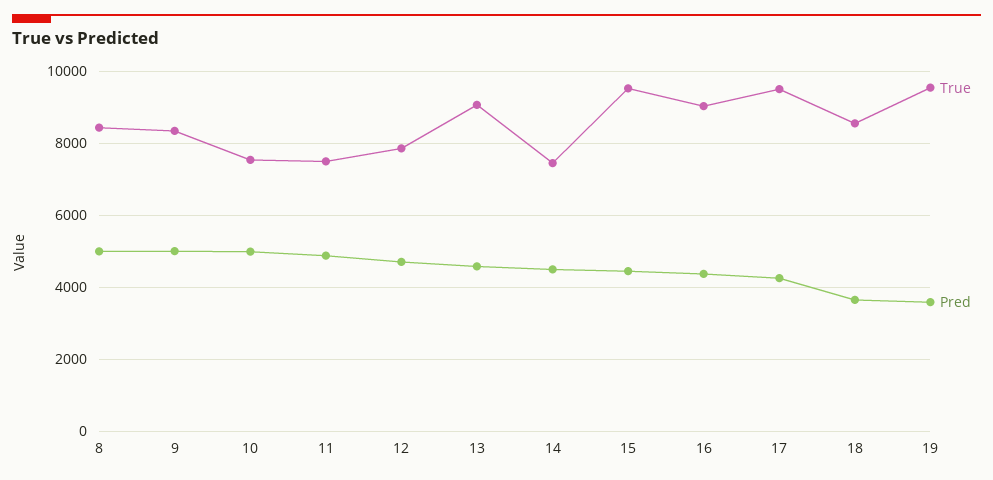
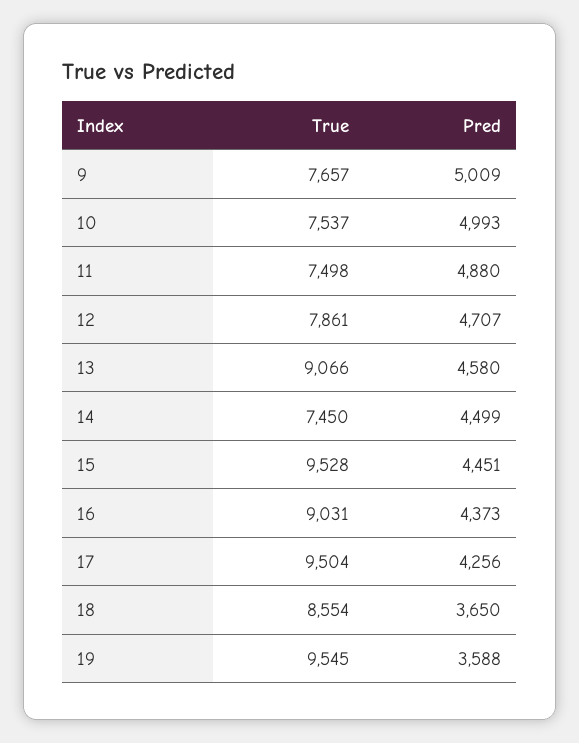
True, 8: 8400 -> none
Pred, 8: 5000 -> none
True, 9: 8400 -> 7657

